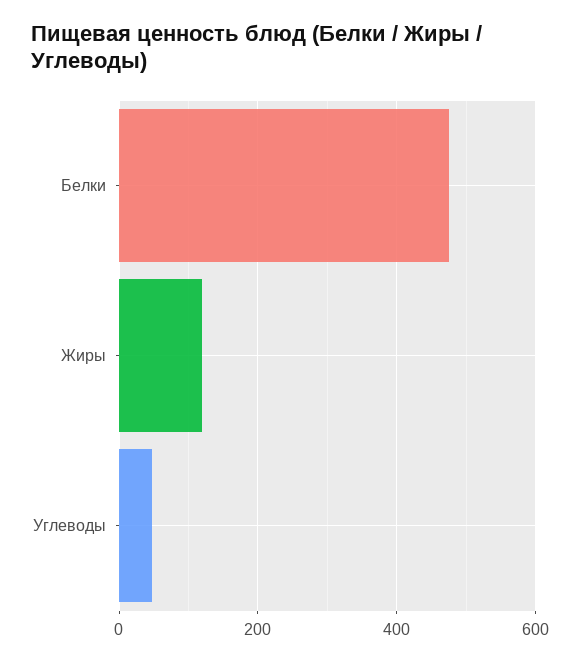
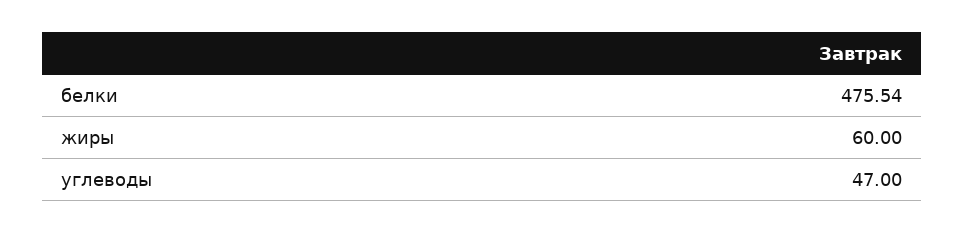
Жиры: 120 -> 60

